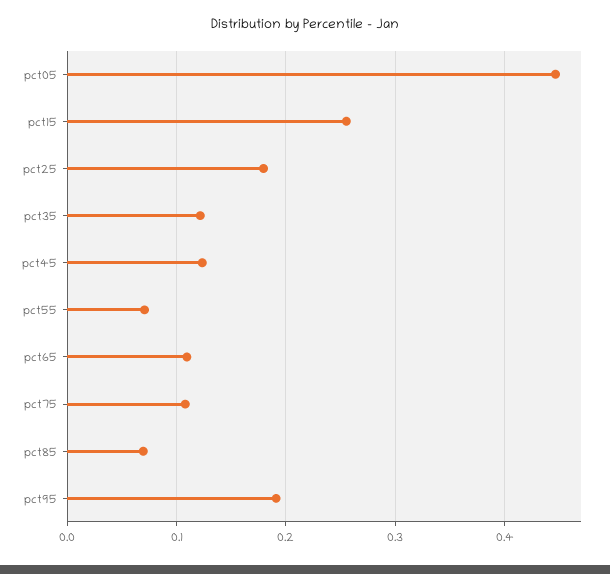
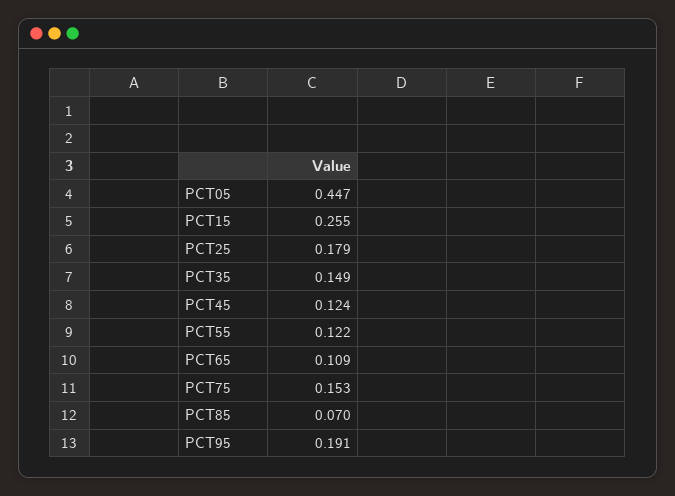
pct35: 0.12 -> 0.149
pct55: 0.07 -> 0.122
pct75: 0.11 -> 0.153

